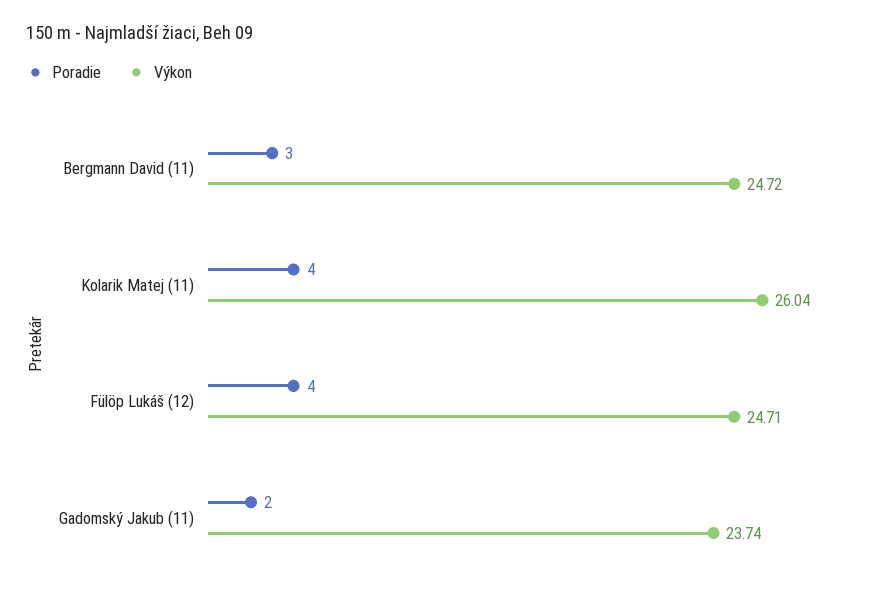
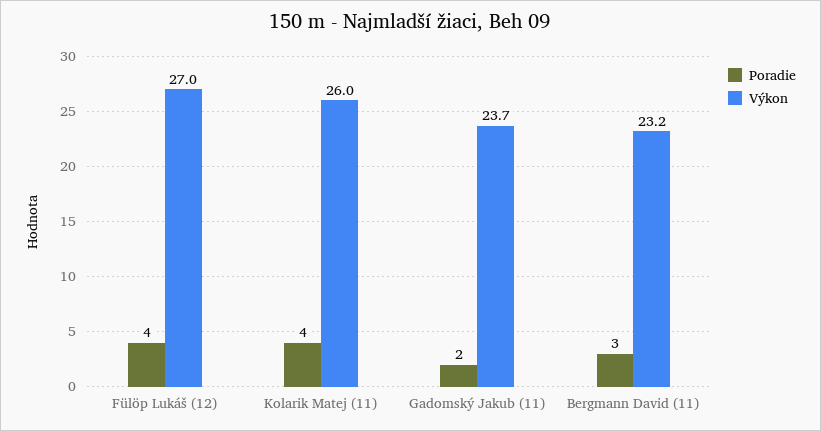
Výkon, Bergmann David (11): 24.72 -> 23.2
Výkon, Fülöp Lukáš (12): 24.71 -> 27

